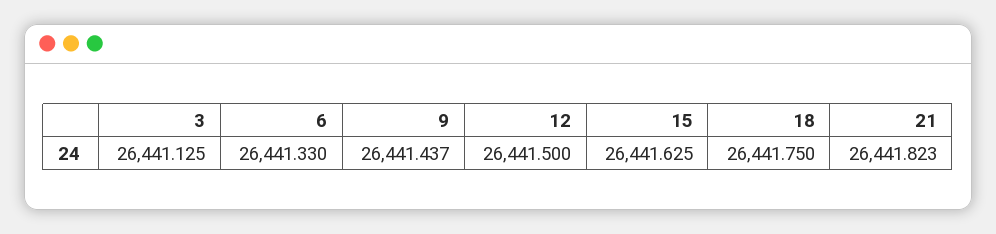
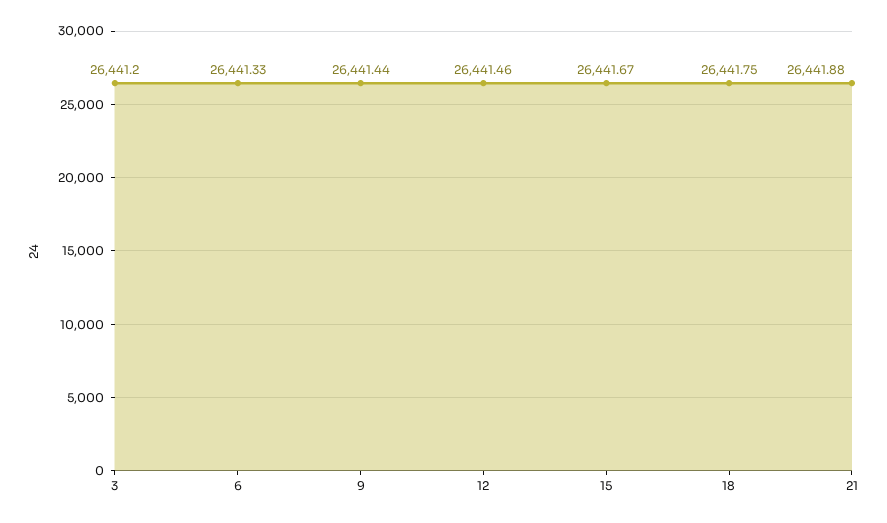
3: 26441.125 -> 26441.2
12: 26441.5 -> 26441.46
15: 26441.625 -> 26441.67
21: 26441.823 -> 26441.88

